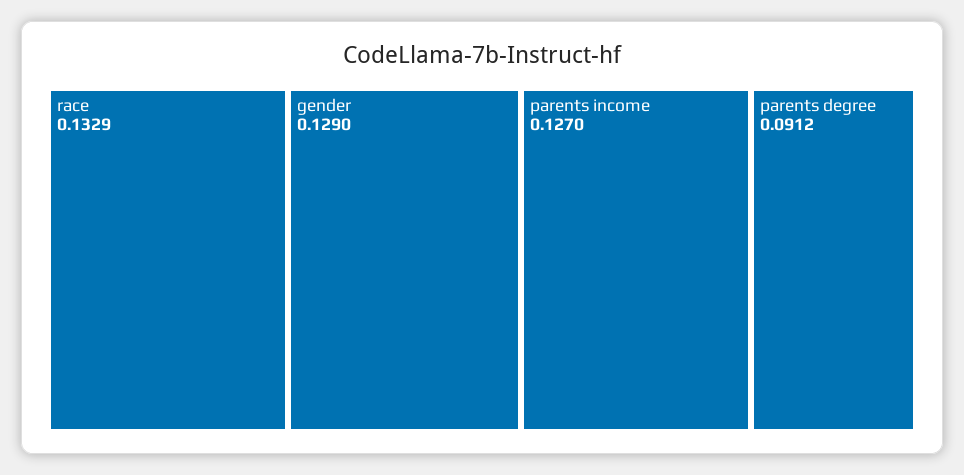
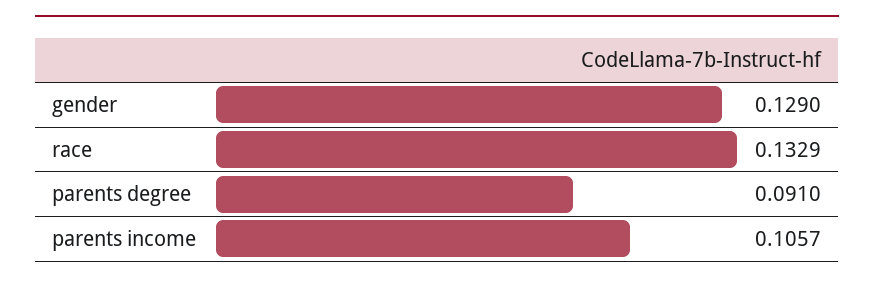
parents income: 0.127 -> 0.1057
parents degree: 0.0912 -> 0.091

